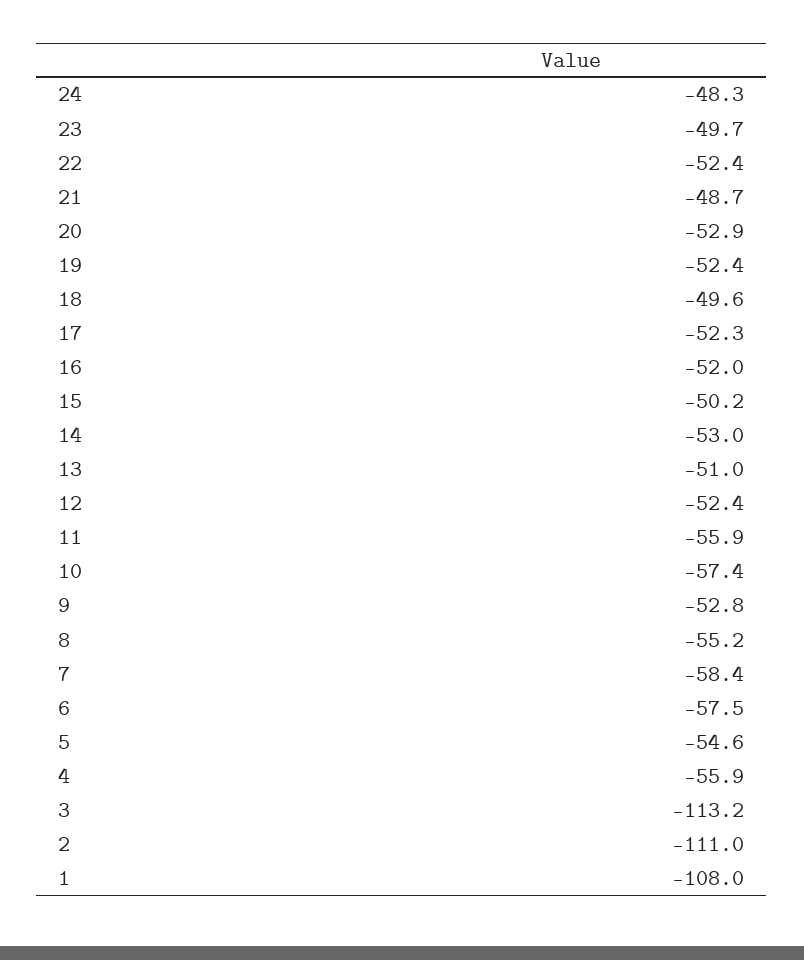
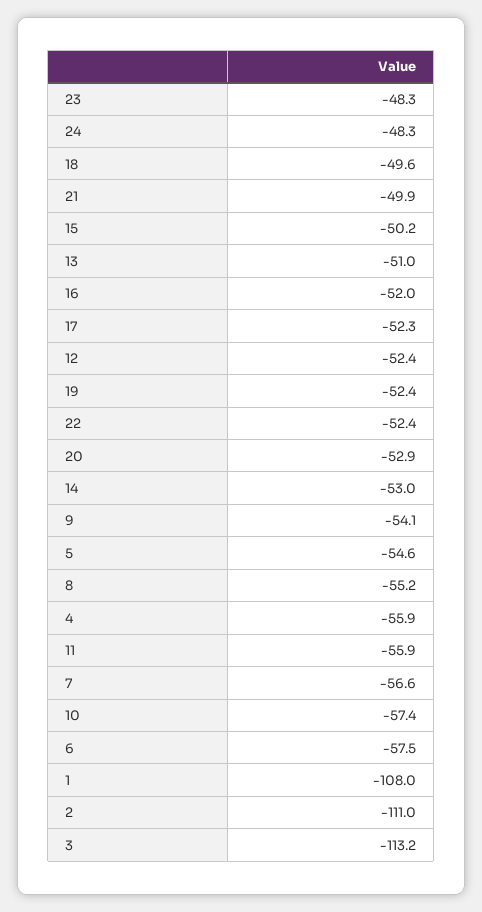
23: -49.7 -> -48.3
21: -48.7 -> -49.9
9: -52.8 -> -54.1
7: -58.4 -> -56.6

